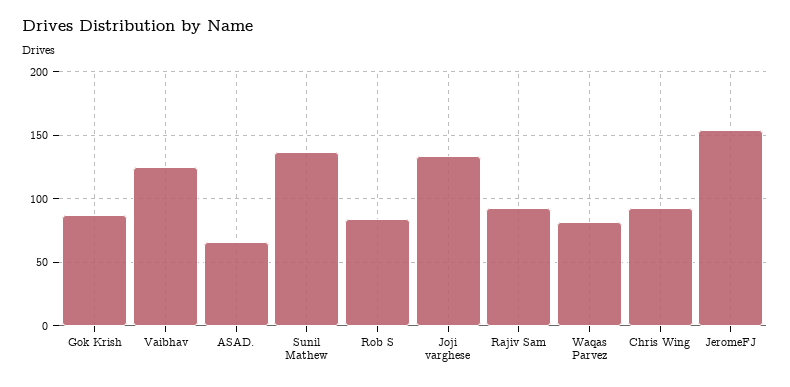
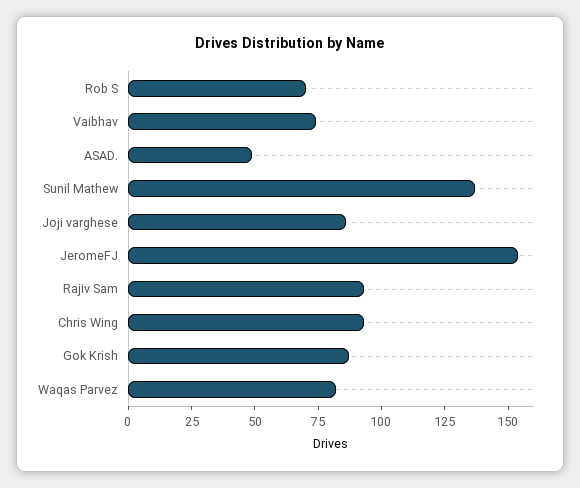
Vaibhav: 125 -> 75
ASAD.: 65 -> 50
Rob S: 85 -> 70
Joji varghese: 135 -> 85

